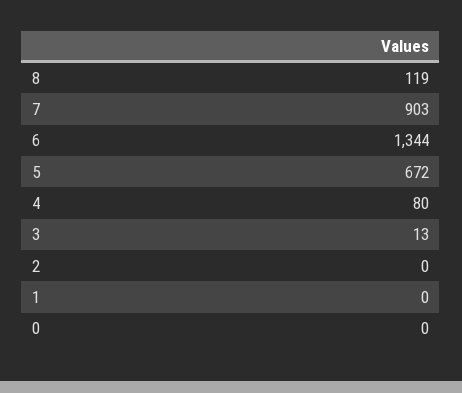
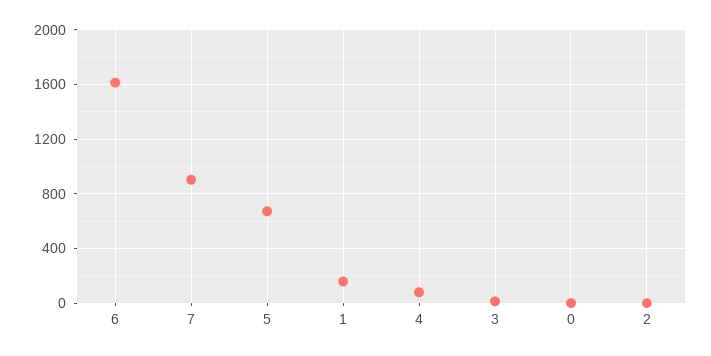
8: 119 -> none
6: 1344 -> 1600
1: 0 -> 150

